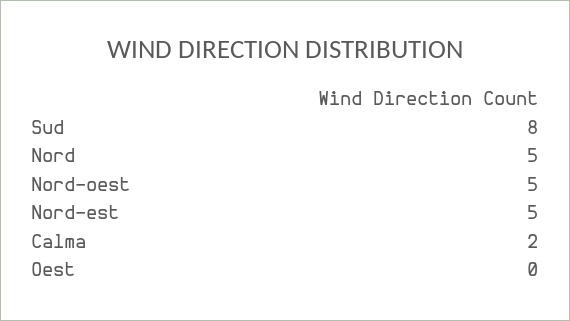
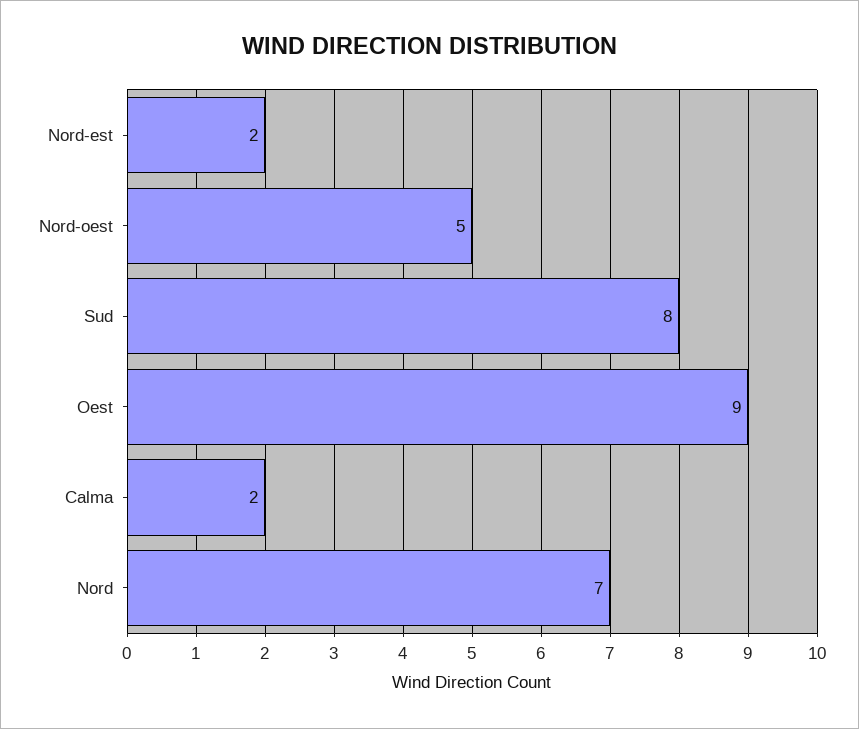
Nord: 5 -> 7
Nord-est: 5 -> 2
Oest: 0 -> 9

